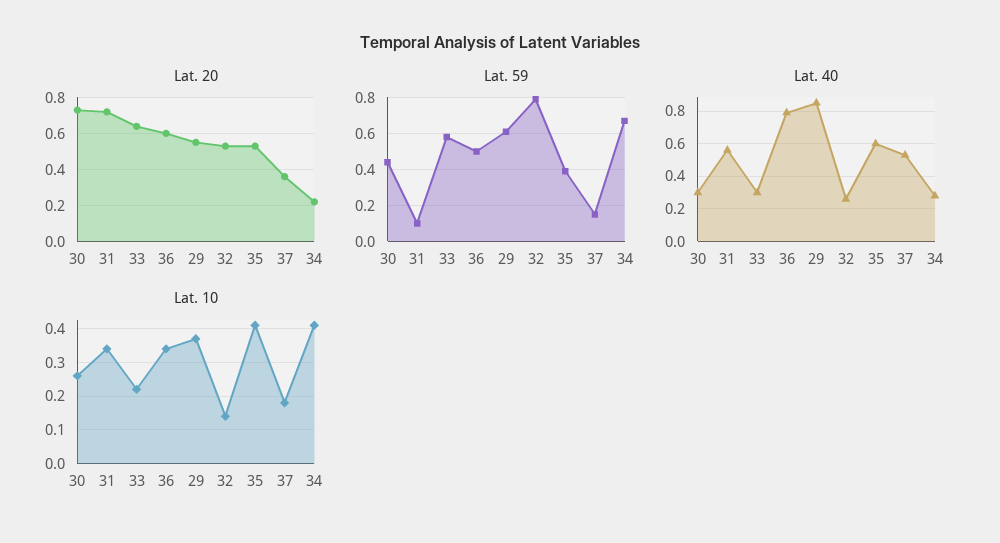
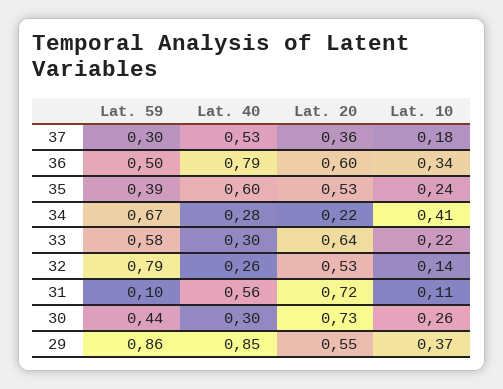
Lat. 59, 29: 0.6 -> 0.86
Lat. 59, 37: 0.15 -> 0.3
Lat. 10, 31: 0.35 -> 0.11
Lat. 10, 35: 0.4 -> 0.24

